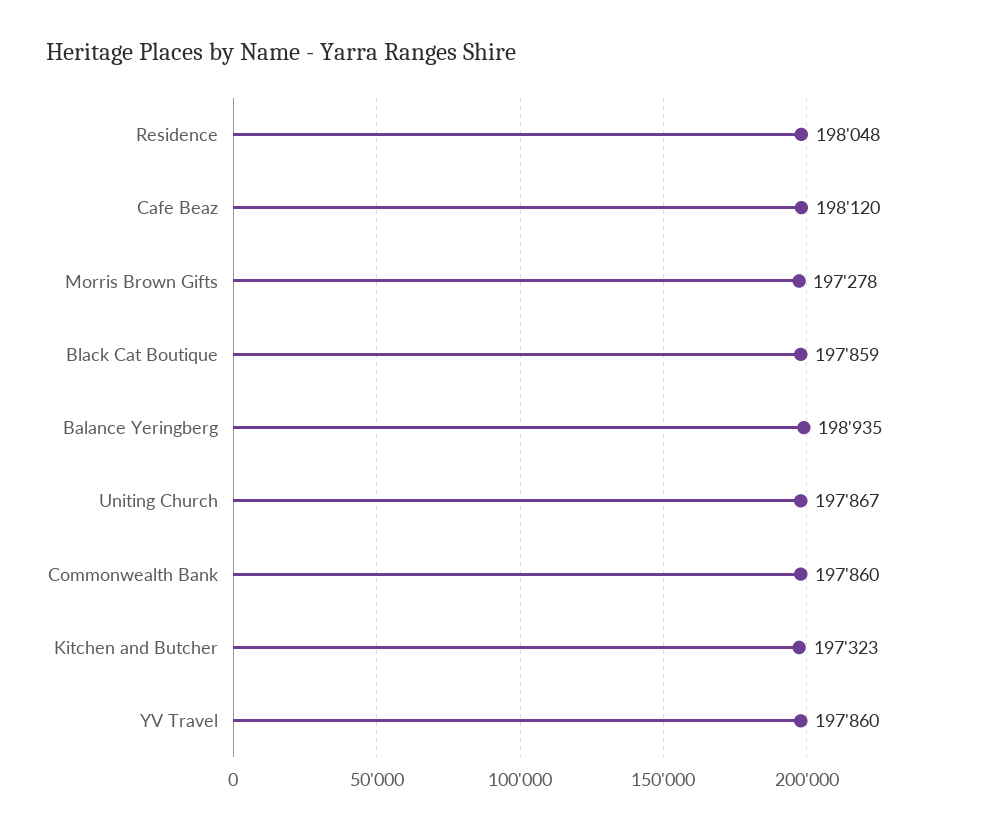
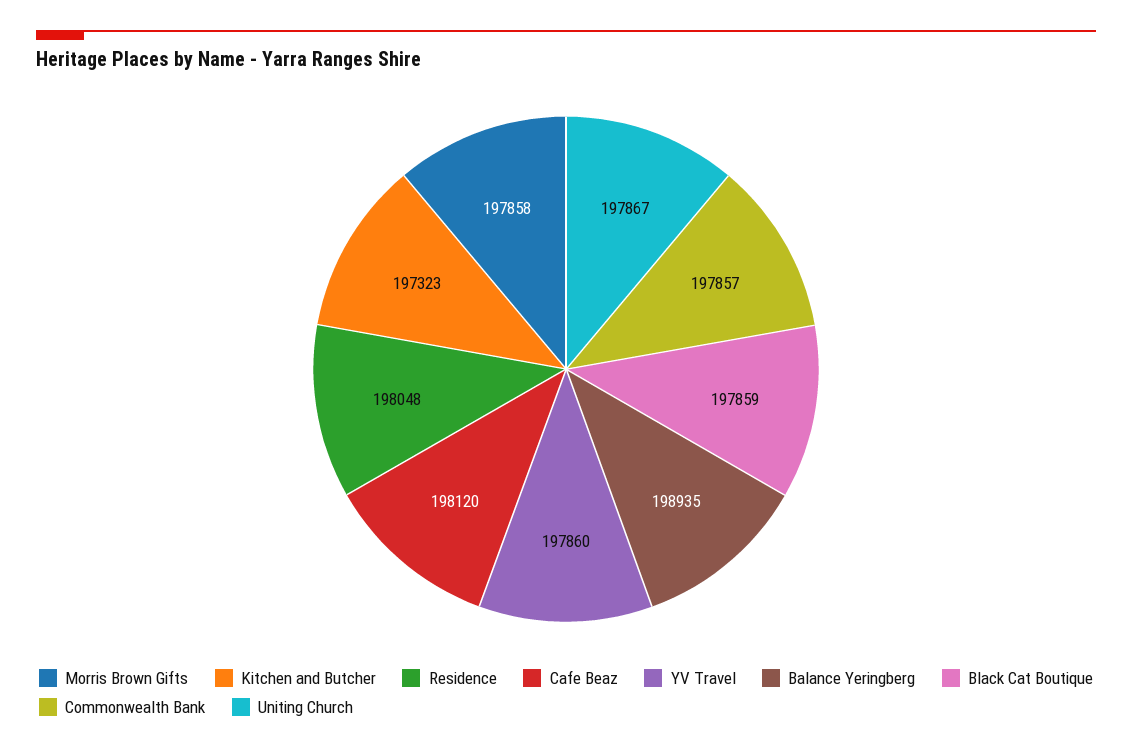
Morris Brown Gifts: 197278 -> 197858
Commonwealth Bank: 197860 -> 197857

